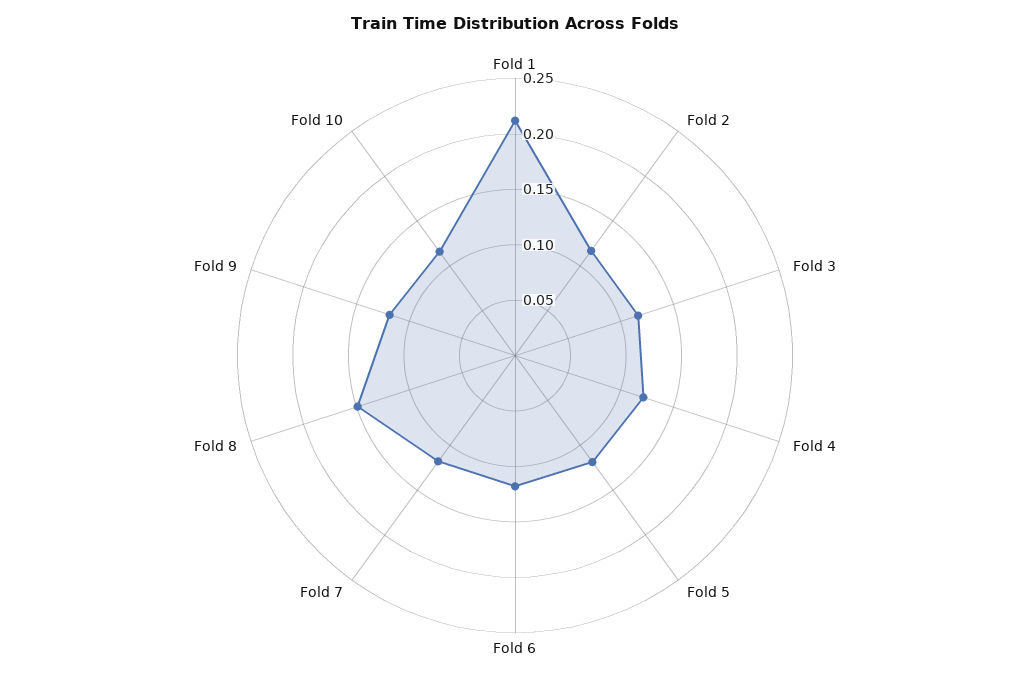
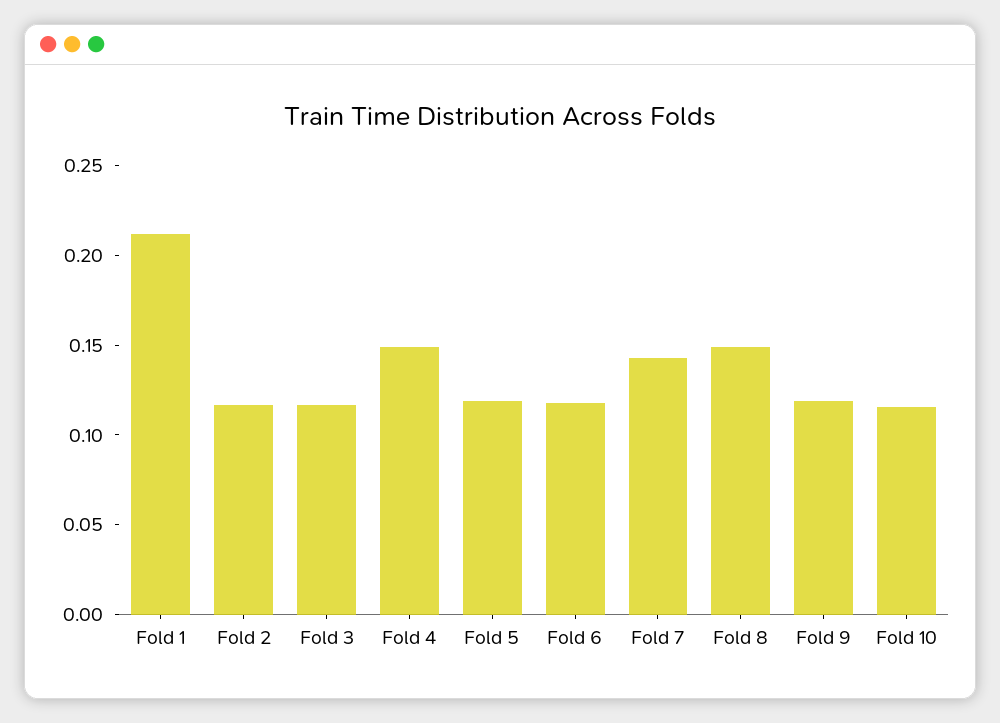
Fold 4: 0.12 -> 0.15
Fold 7: 0.12 -> 0.14

